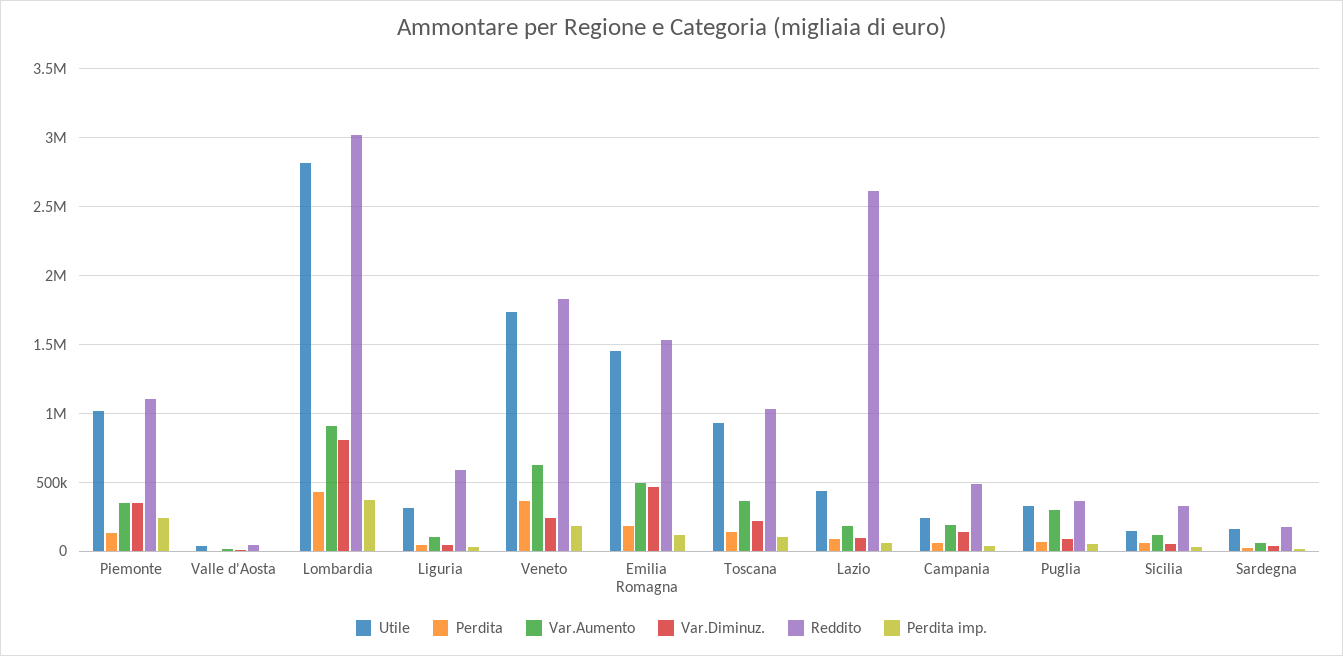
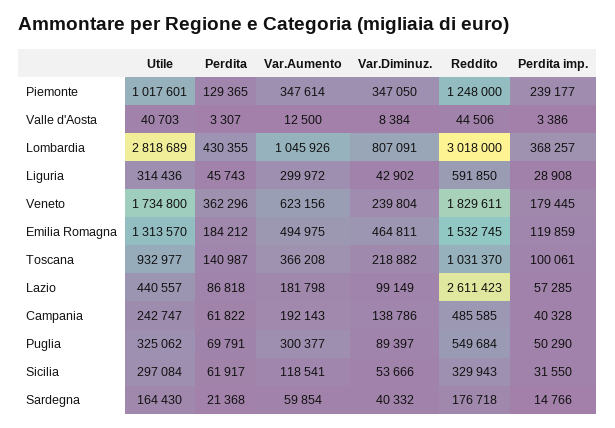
Reddito, Piemonte: 1100000 -> 1248000
Var.Aumento, Lombardia: 900000 -> 1045926
Var.Aumento, Liguria: 100000 -> 299972
Utile, Emilia Romagna: 1450000 -> 1313570
Reddito, Puglia: 350000 -> 549684
Utile, Sicilia: 150000 -> 297084

